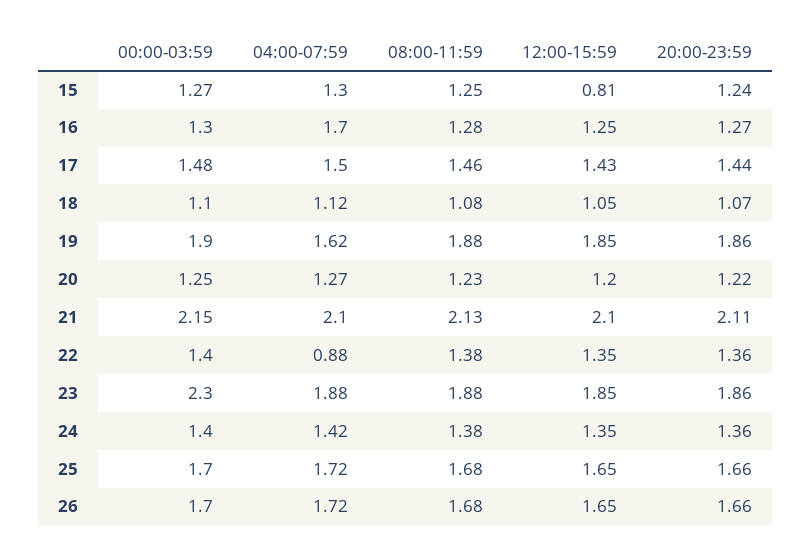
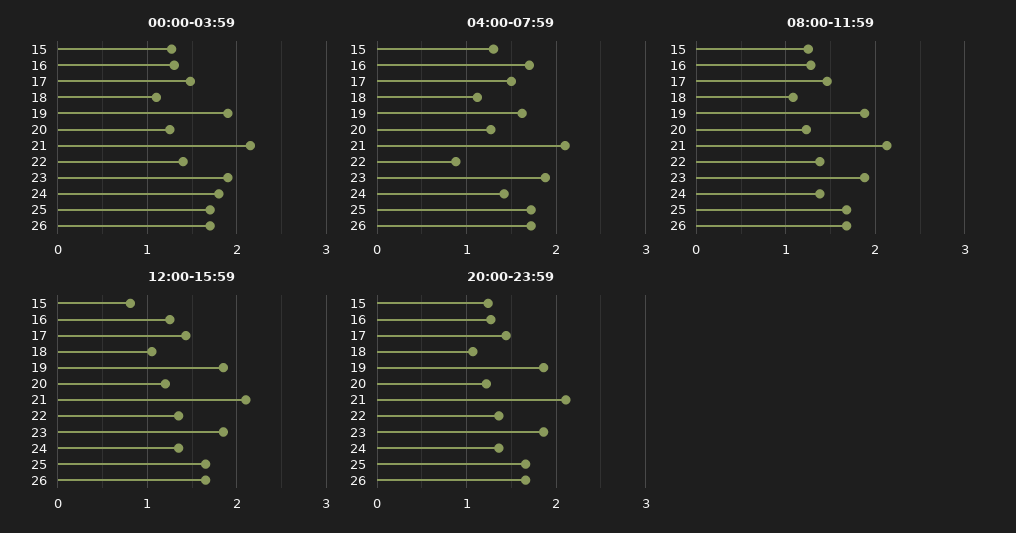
00:00-03:59, 23: 2.3 -> 1.9
00:00-03:59, 24: 1.4 -> 1.8

